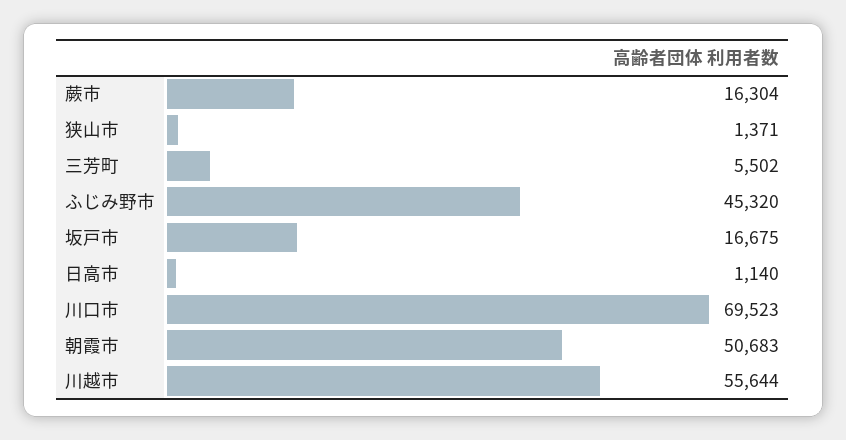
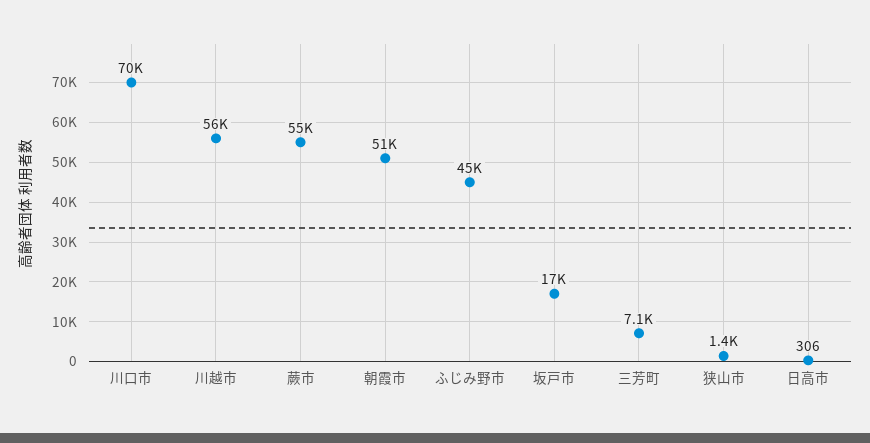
蕨市: 16304 -> 55000
三芳町: 5502 -> 7100
日高市: 1140 -> 306

